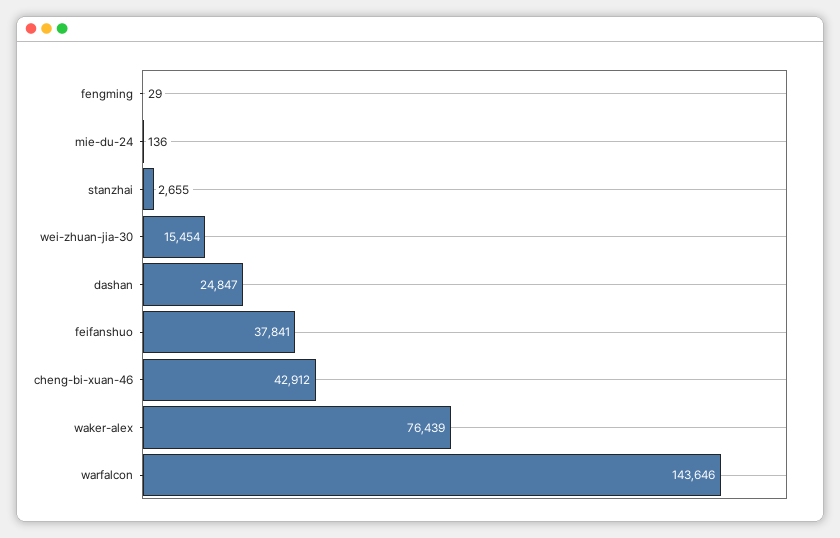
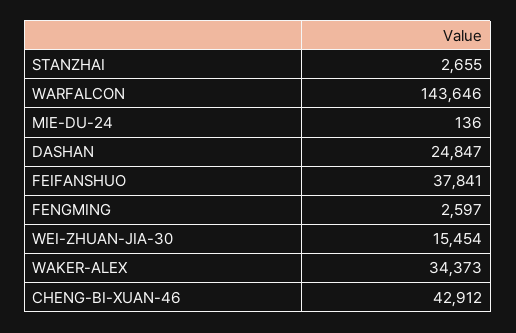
fengming: 29 -> 2597
waker-alex: 76439 -> 34373

